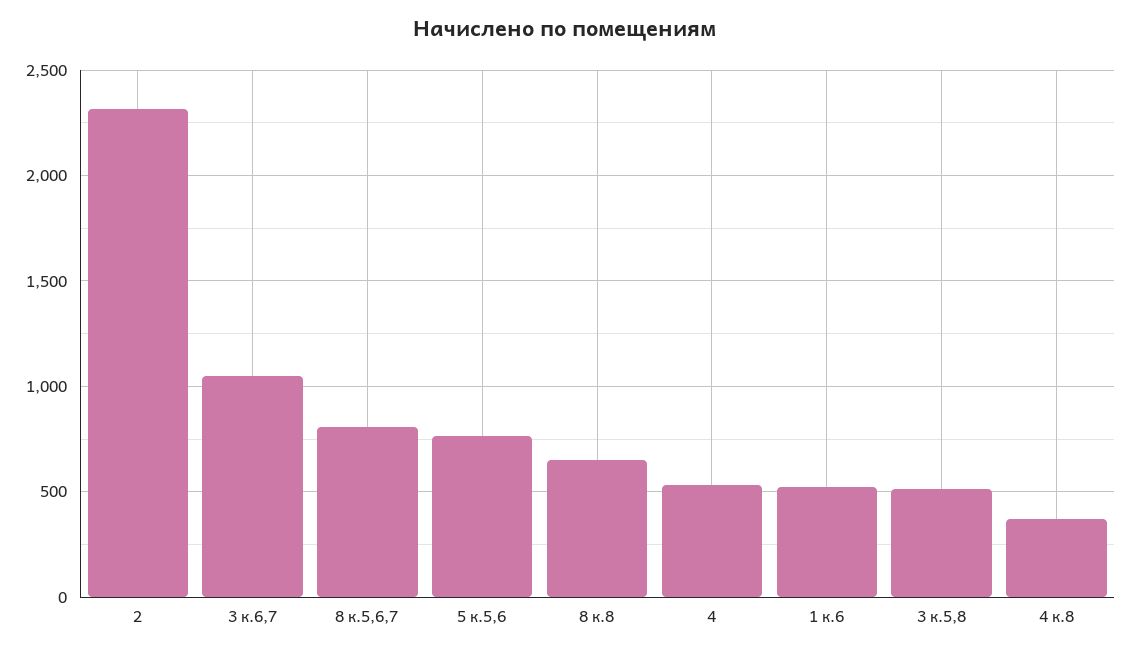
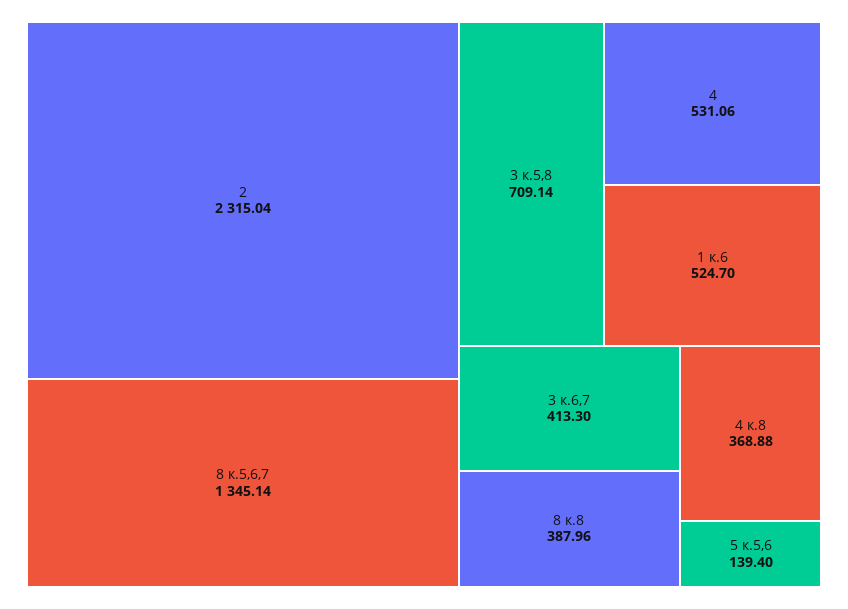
3 к.6,7: 1050 -> 413.3
8 к.5,6,7: 800 -> 1345.14
5 к.5,6: 750 -> 139.4
8 к.8: 650 -> 387.96
3 к.5,8: 500 -> 709.14

